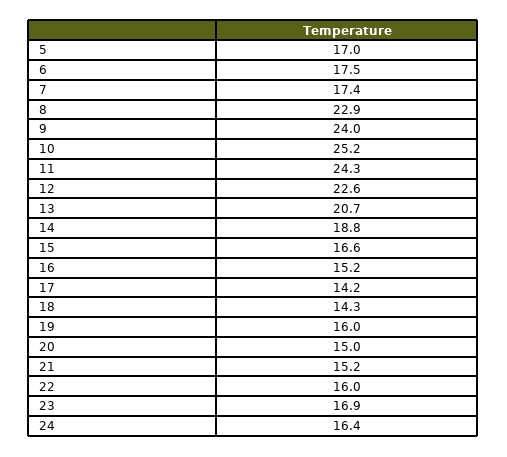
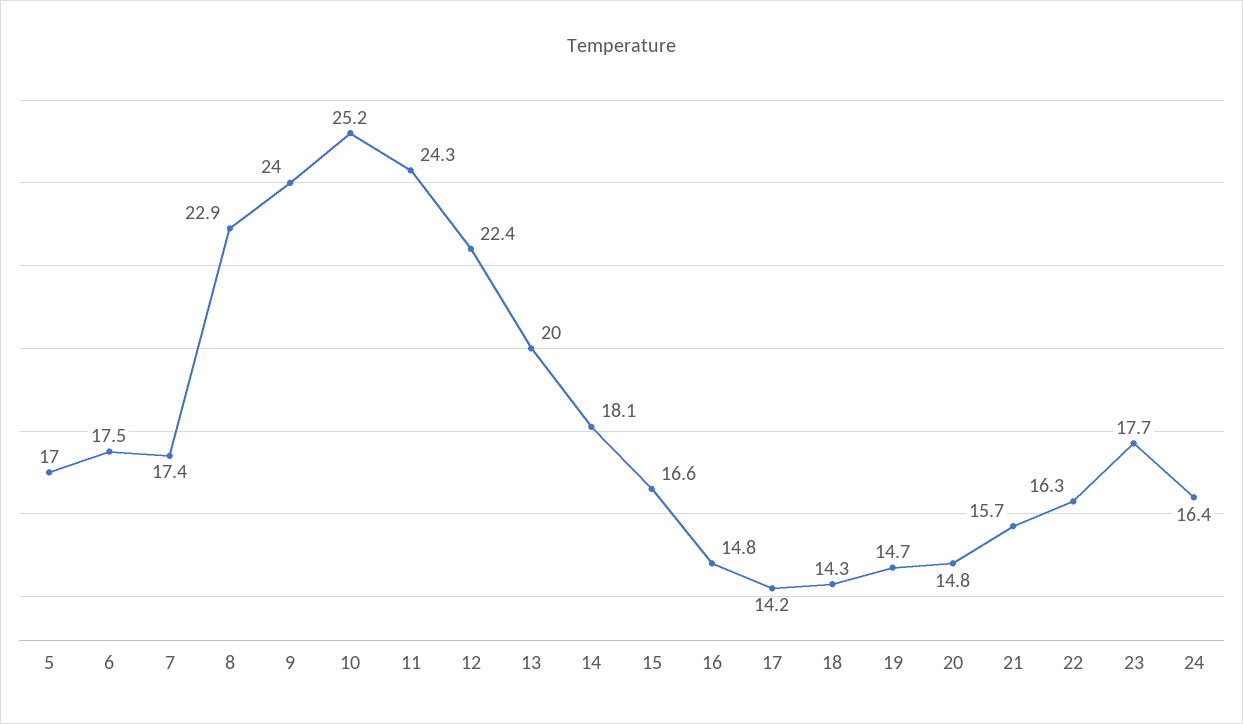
12: 22.6 -> 22.4
13: 20.7 -> 20
14: 18.8 -> 18.1
16: 15.2 -> 14.8
19: 16 -> 14.7
20: 15 -> 14.8
21: 15.2 -> 15.7
22: 16 -> 16.3
23: 16.9 -> 17.7

